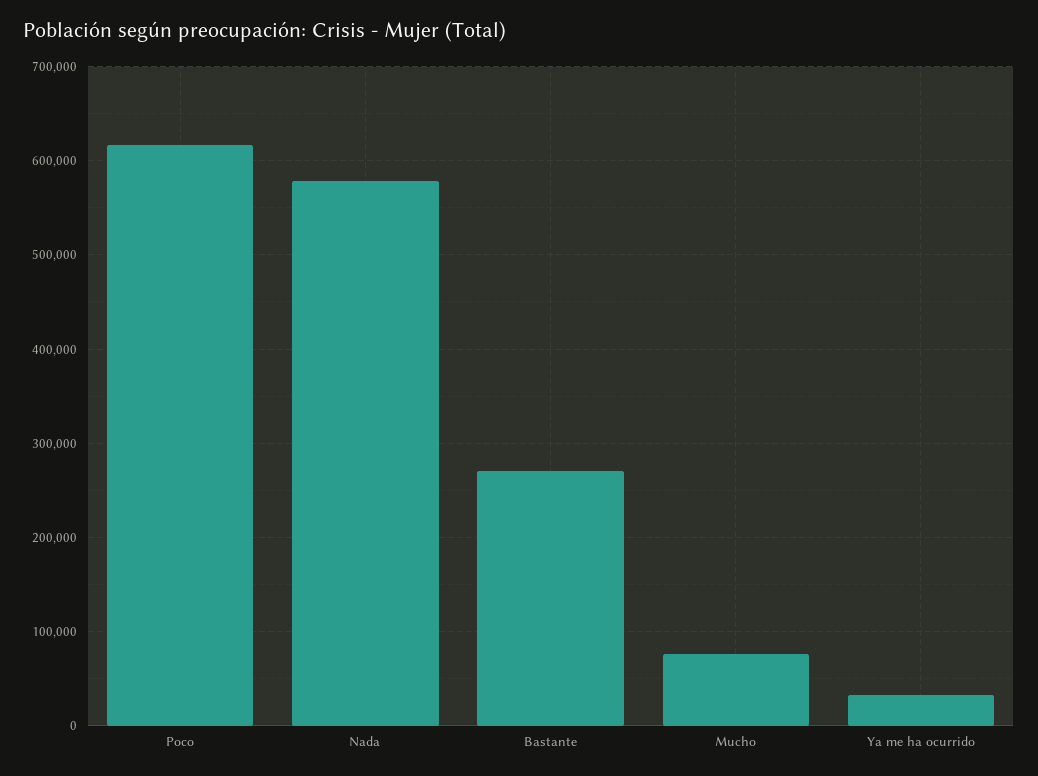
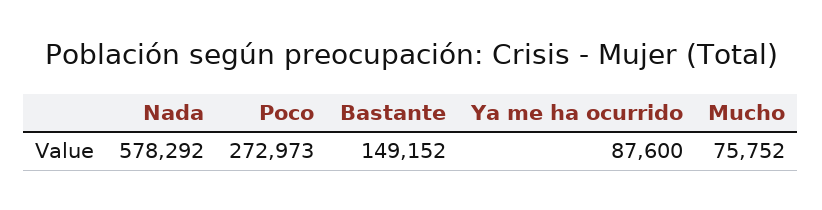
Poco: 620000 -> 272973
Bastante: 270000 -> 149152
Ya me ha ocurrido: 30000 -> 87600

